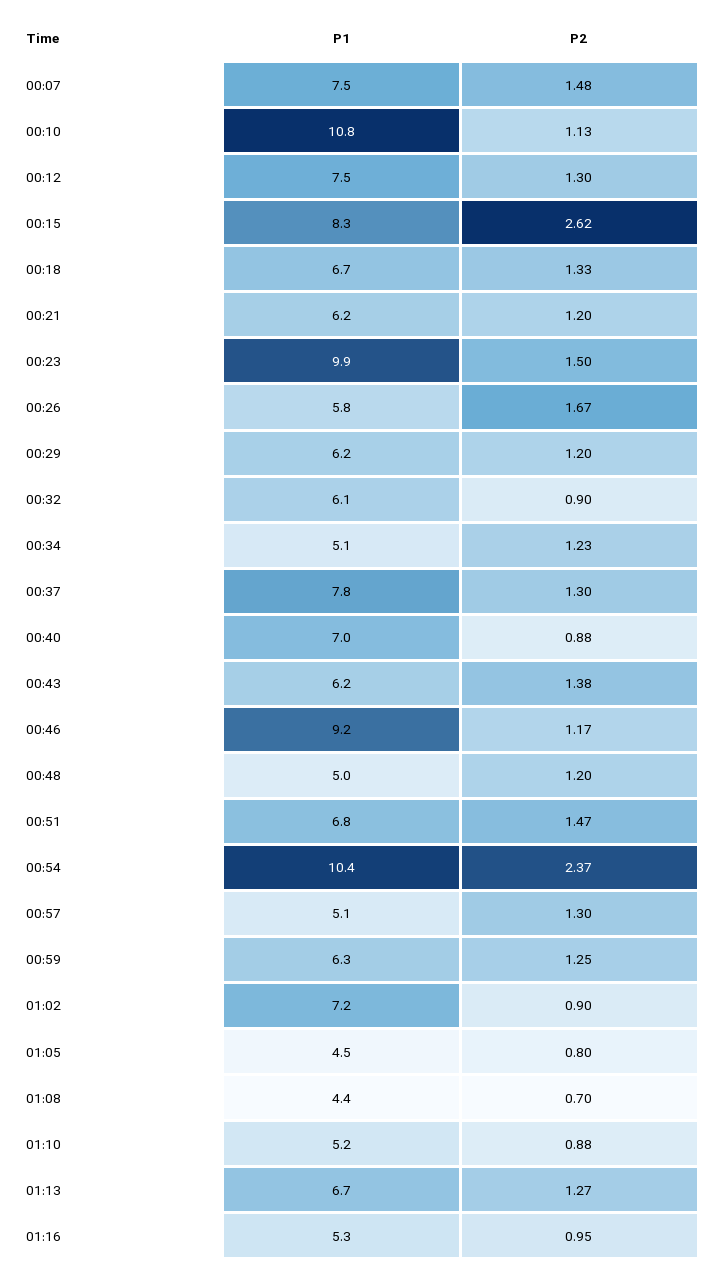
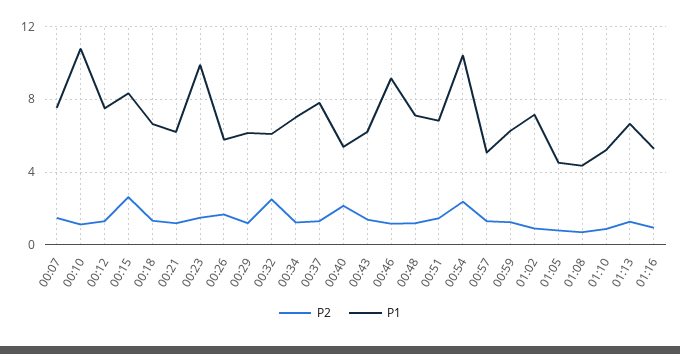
P2, 00:32: 0.9 -> 2.5
P1, 00:34: 5.1 -> 7
P1, 00:40: 7 -> 5.5
P2, 00:40: 0.88 -> 2
P1, 00:48: 5 -> 7

